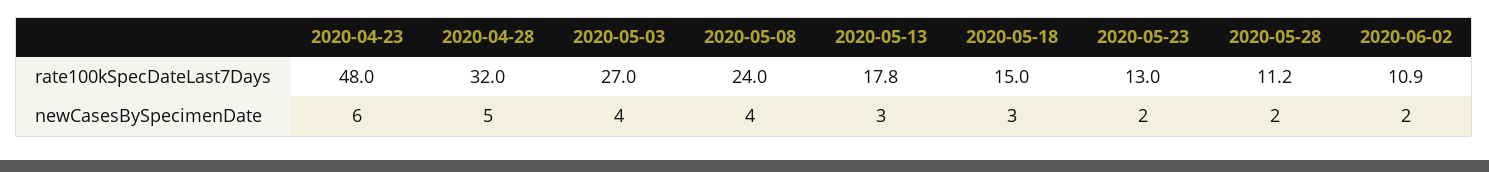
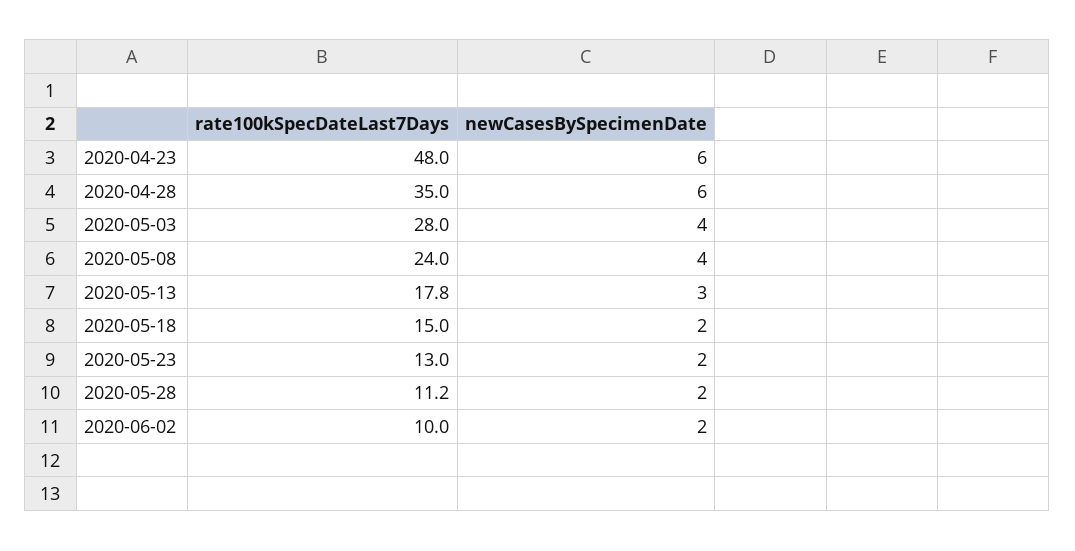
2020-04-28, rate100kSpecDateLast7Days: 32 -> 35
2020-05-03, rate100kSpecDateLast7Days: 27 -> 28
2020-06-02, rate100kSpecDateLast7Days: 10.9 -> 10
2020-04-28, newCasesBySpecimenDate: 5 -> 6
2020-05-18, newCasesBySpecimenDate: 3 -> 2

